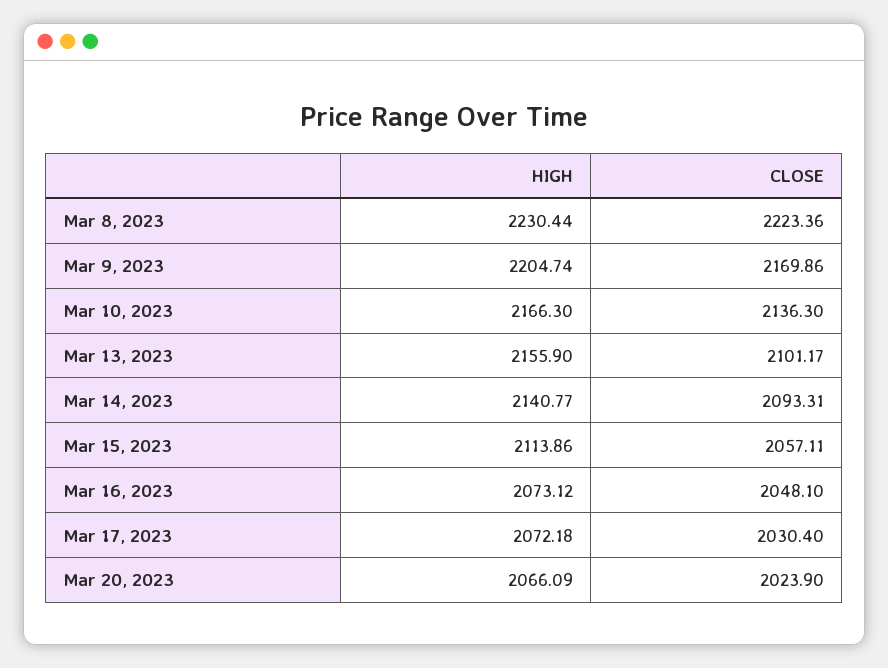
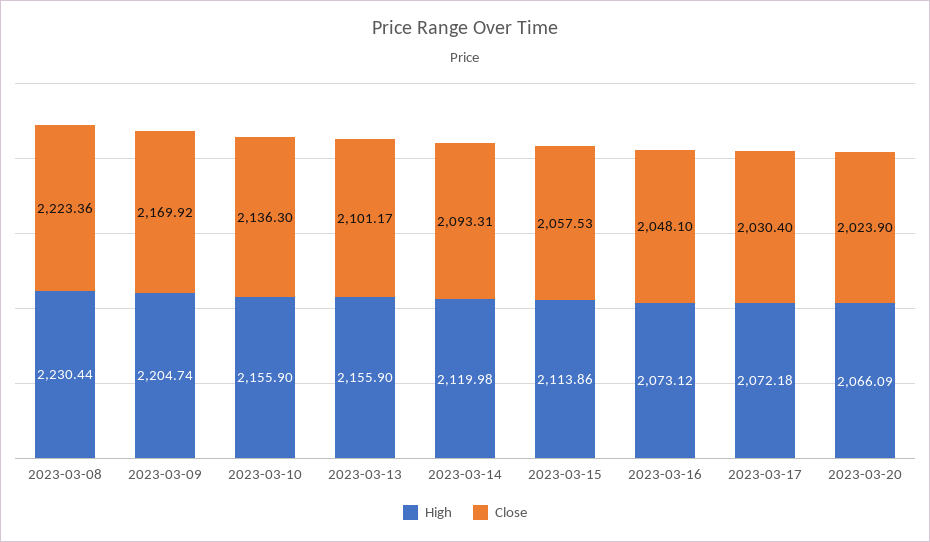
CLOSE, Mar 9, 2023: 2169.86 -> 2169.92
HIGH, Mar 10, 2023: 2166.3 -> 2155.9
HIGH, Mar 14, 2023: 2140.77 -> 2119.98
CLOSE, Mar 15, 2023: 2057.11 -> 2057.53

